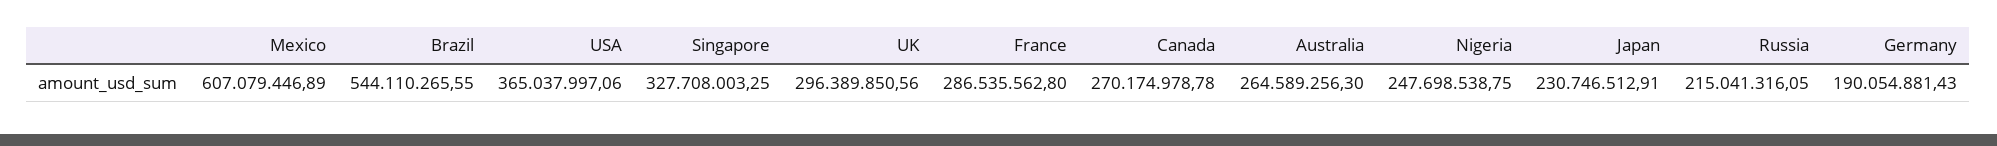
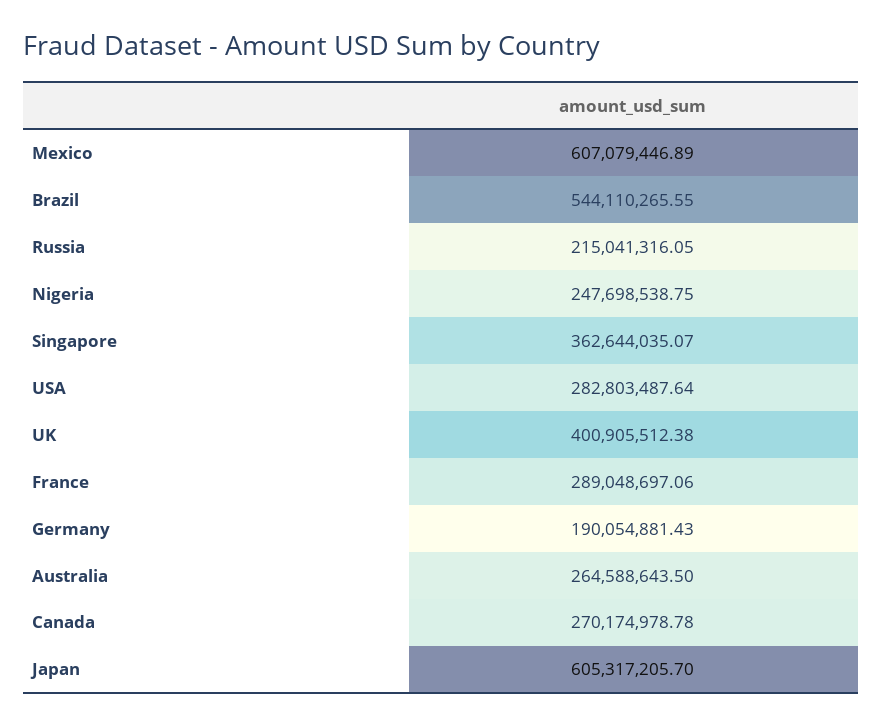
USA: 365037997.06 -> 282803487.64
Singapore: 327708003.25 -> 362644035.07
UK: 296389850.56 -> 400905512.38
France: 286535562.8 -> 289048697.06
Australia: 264589256.3 -> 264588643.5
Japan: 230746512.91 -> 605317205.7

